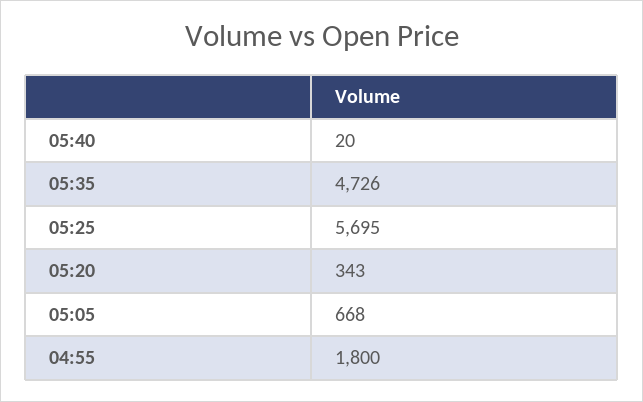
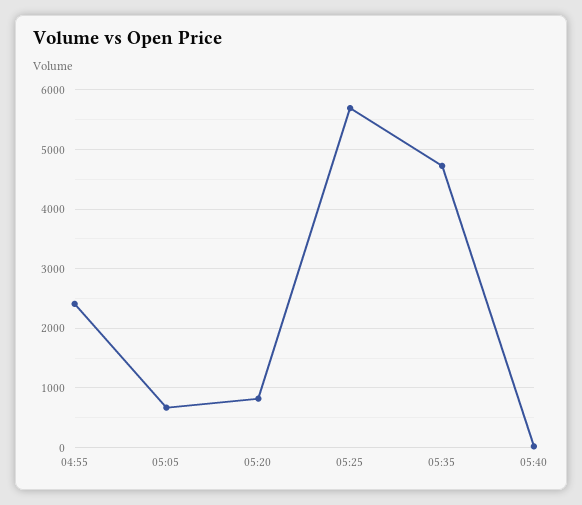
05:20: 343 -> 800
04:55: 1800 -> 2400

